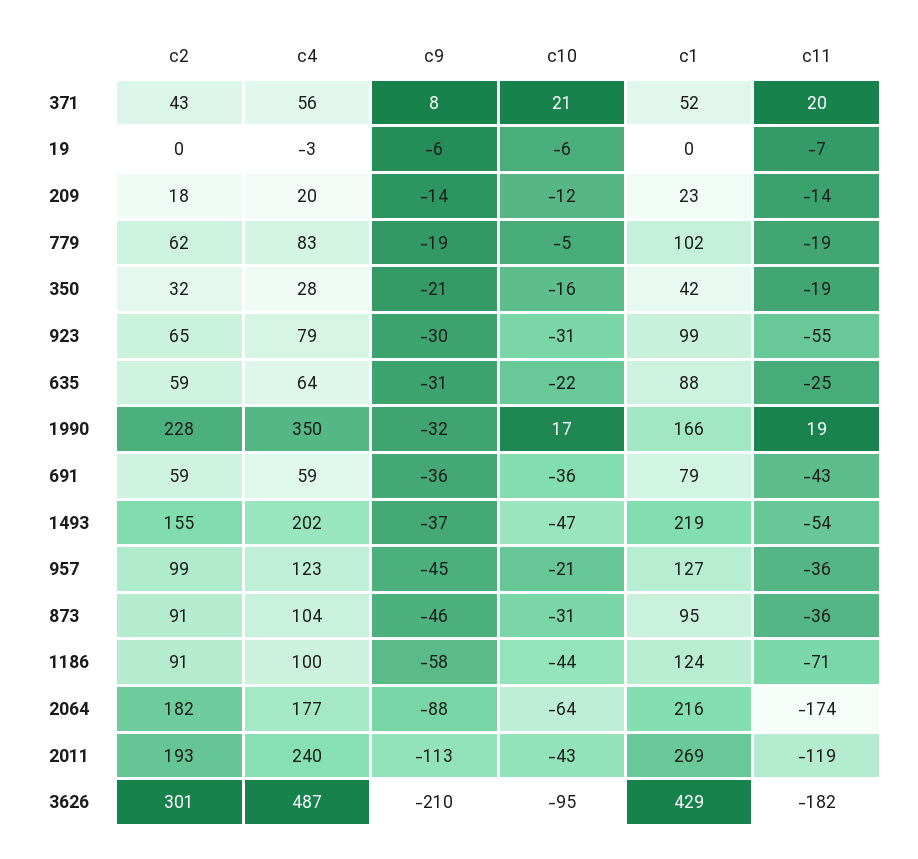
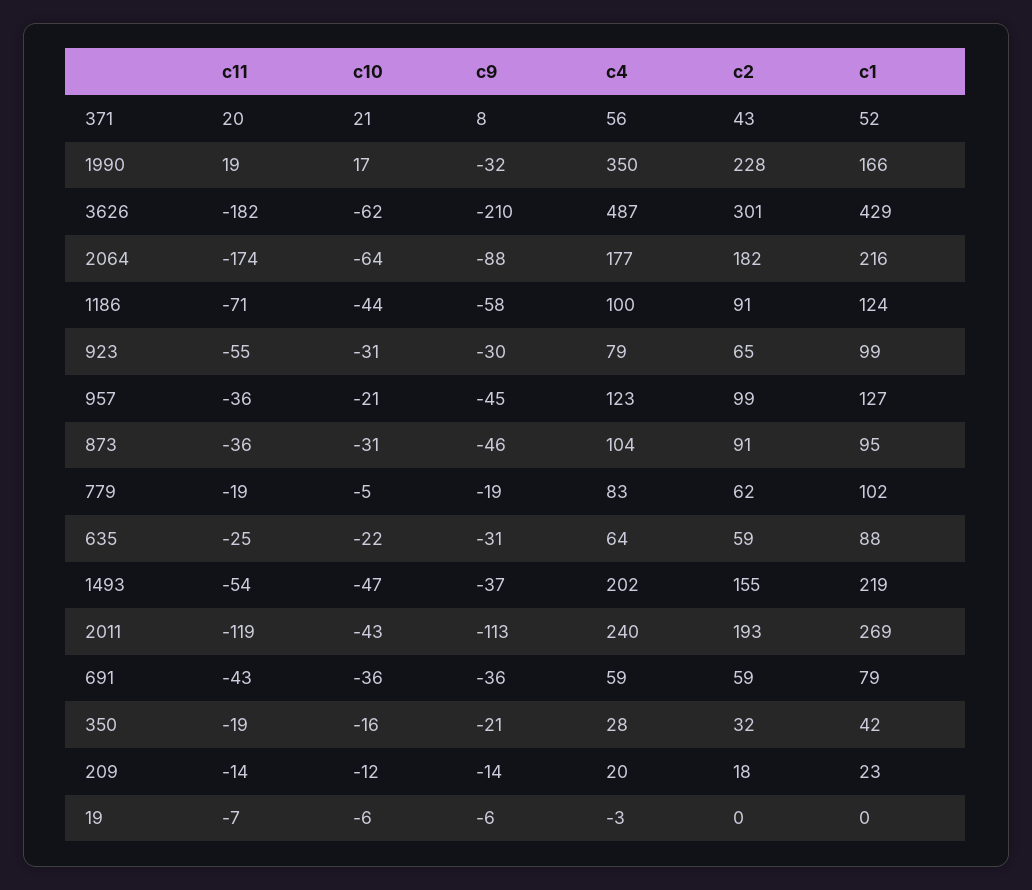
c10, 3626: -95 -> -62

